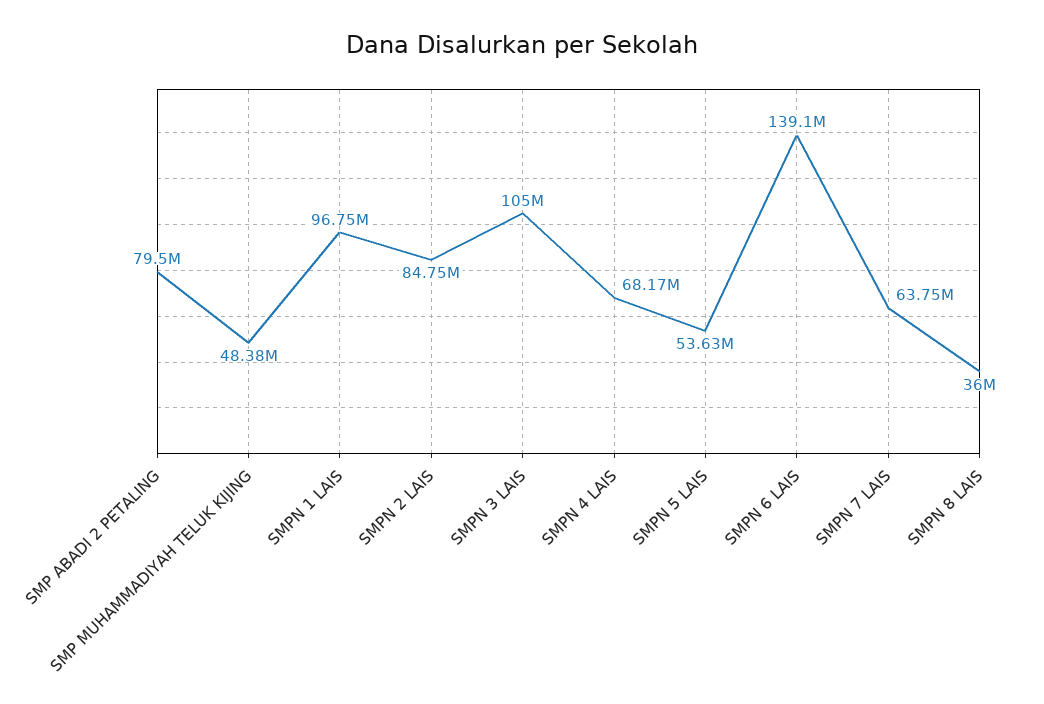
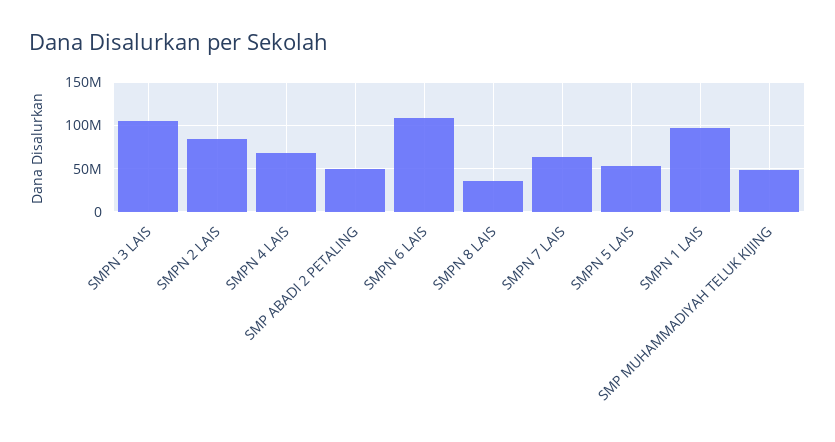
SMP ABADI 2 PETALING: 79500000 -> 50000000
SMPN 6 LAIS: 139100000 -> 110000000

